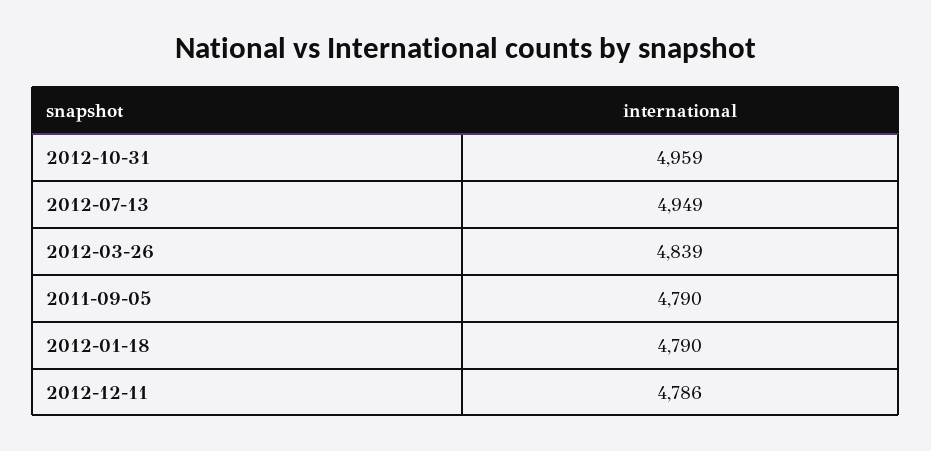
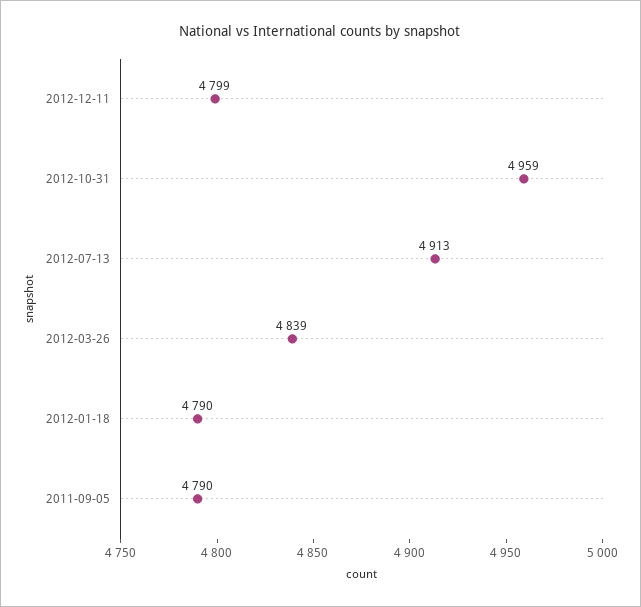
2012-07-13: 4949 -> 4913
2012-12-11: 4786 -> 4799

